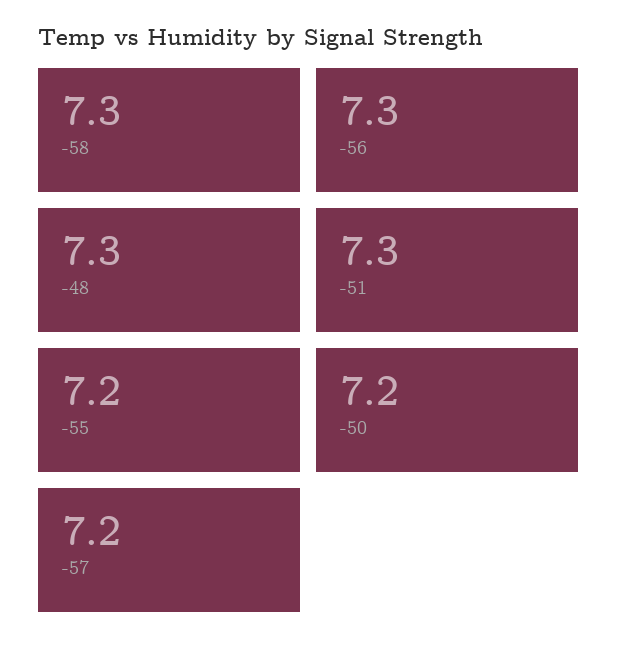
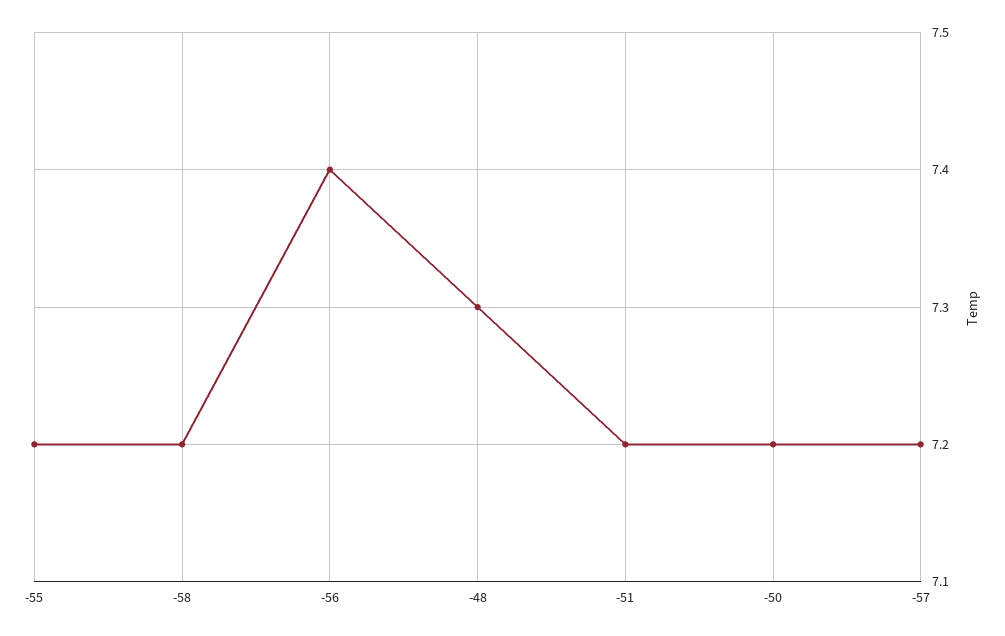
-58: 7.3 -> 7.2
-56: 7.3 -> 7.4
-51: 7.3 -> 7.2

